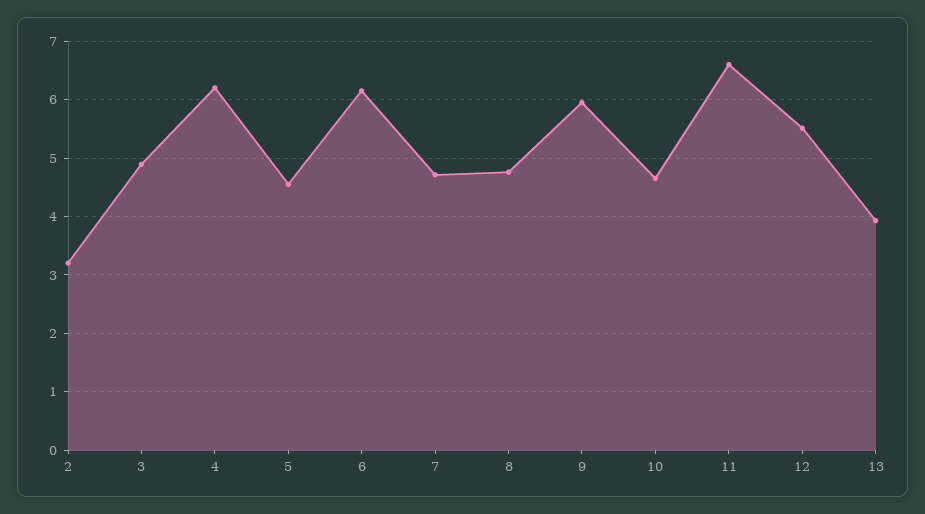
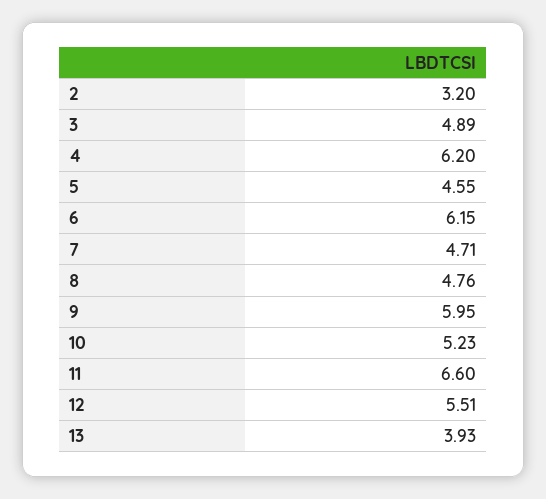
10: 4.6 -> 5.23

